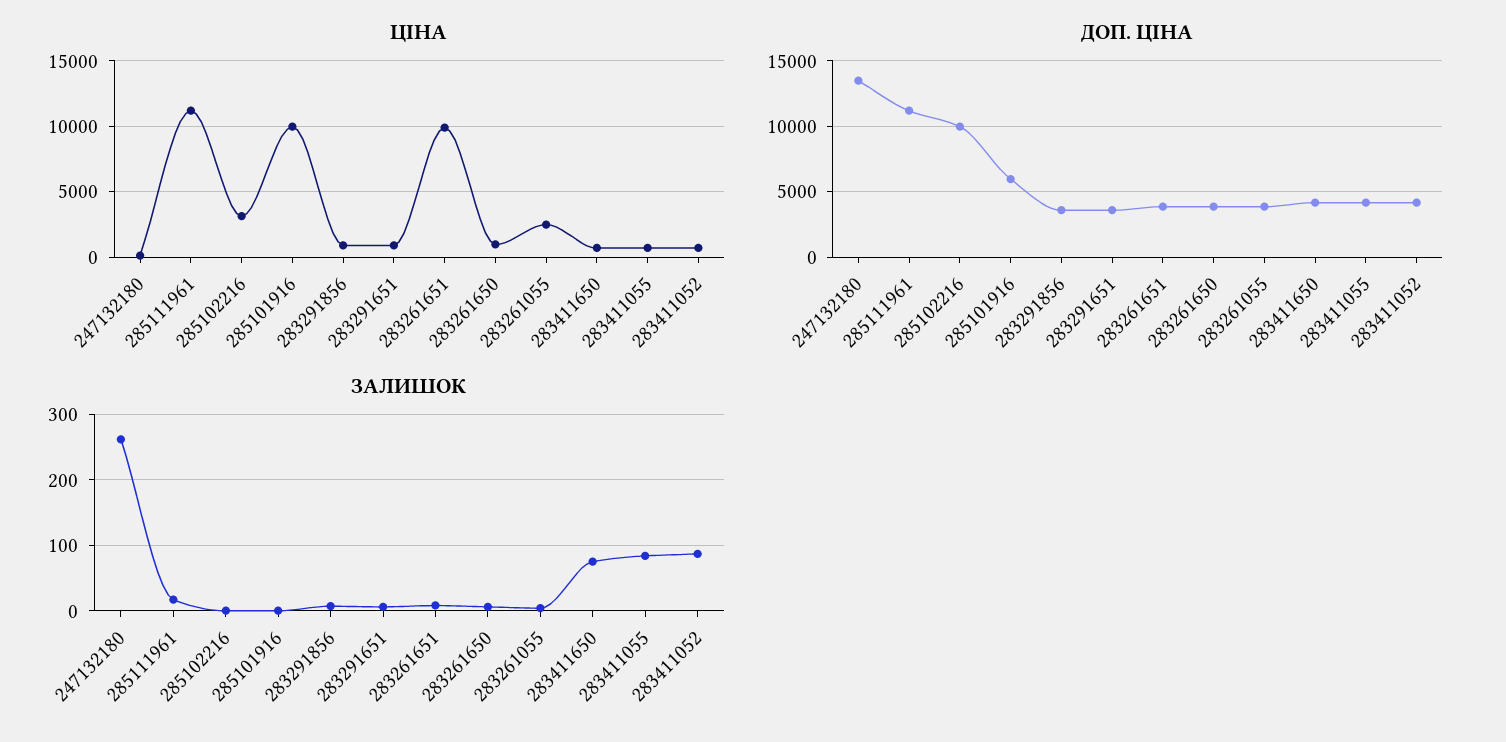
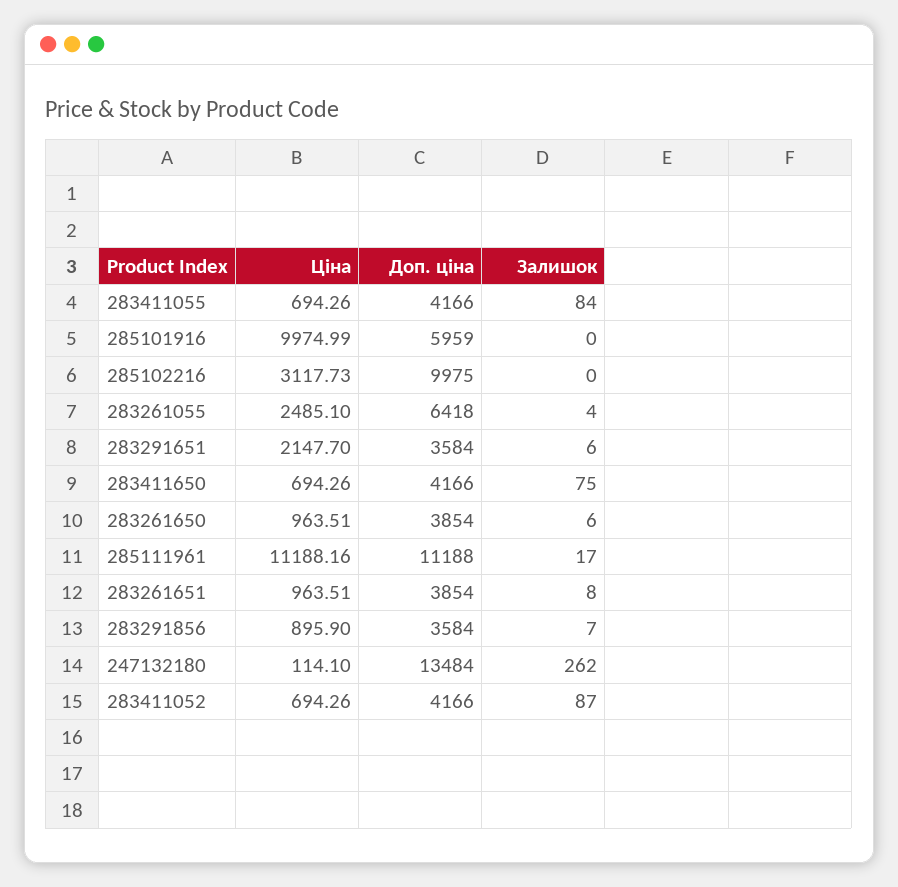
ЦІНА, 283291651: 1000 -> 2147.7
ЦІНА, 283261651: 10000 -> 963.51
ДОП. ЦІНА, 283261055: 4000 -> 6418

